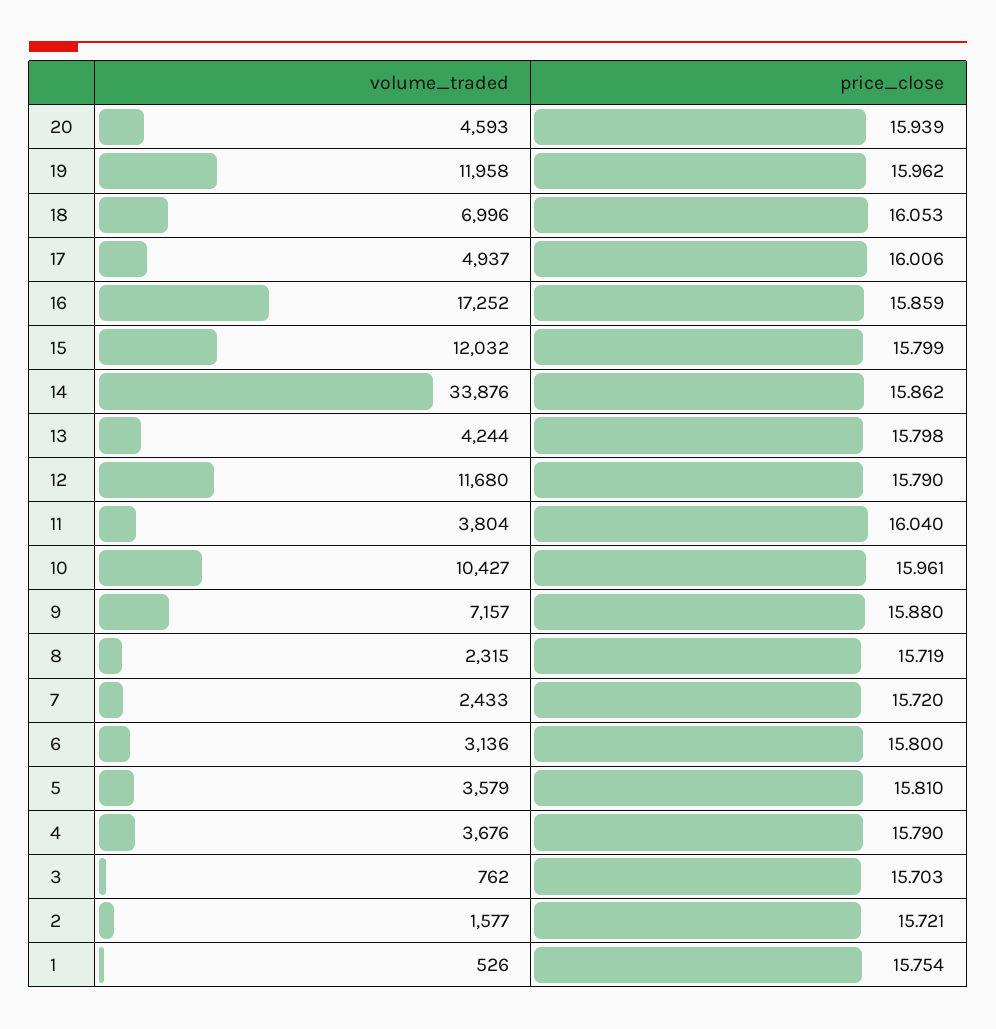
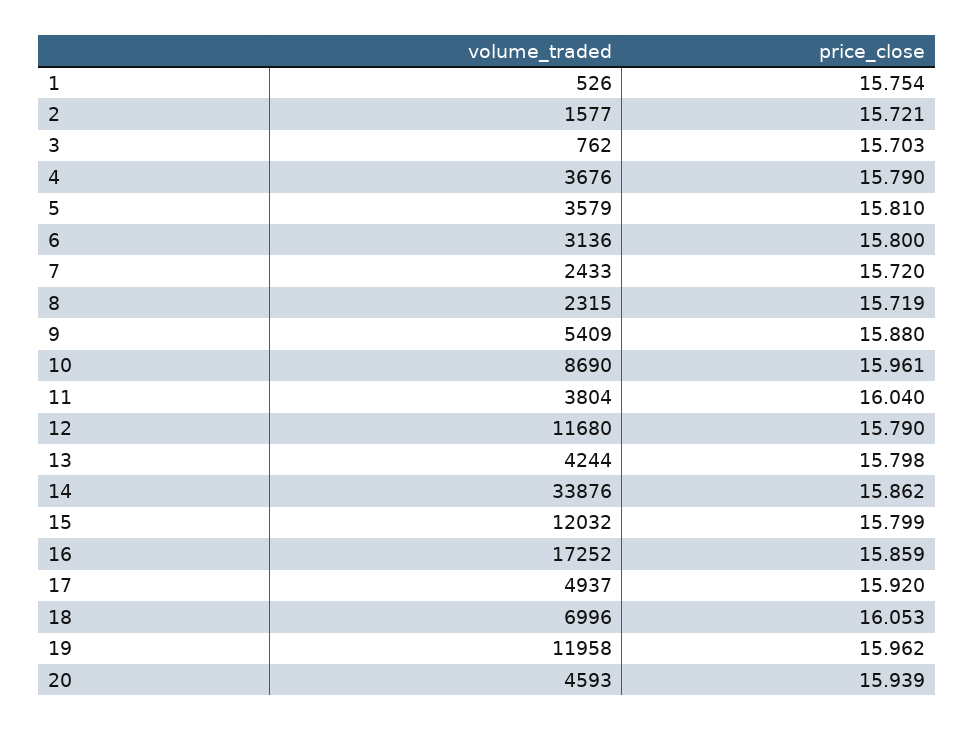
price_close, 17: 16.006 -> 15.92
volume_traded, 10: 10427 -> 8690
volume_traded, 9: 7157 -> 5409

